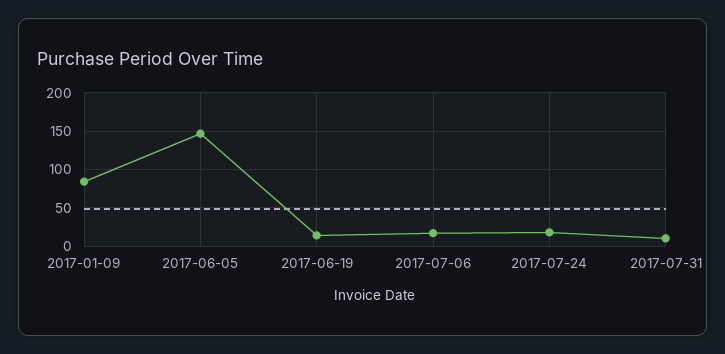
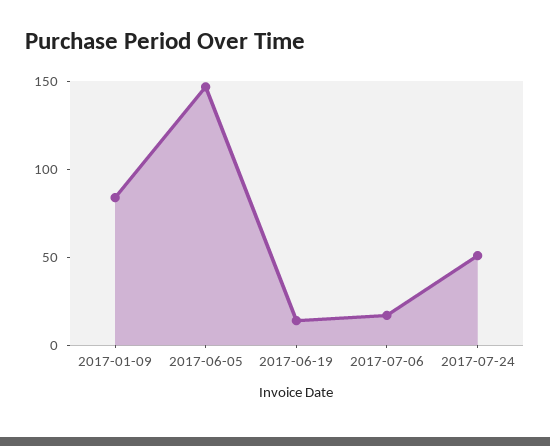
2017-07-24: 20 -> 50
2017-07-31: 10 -> none

